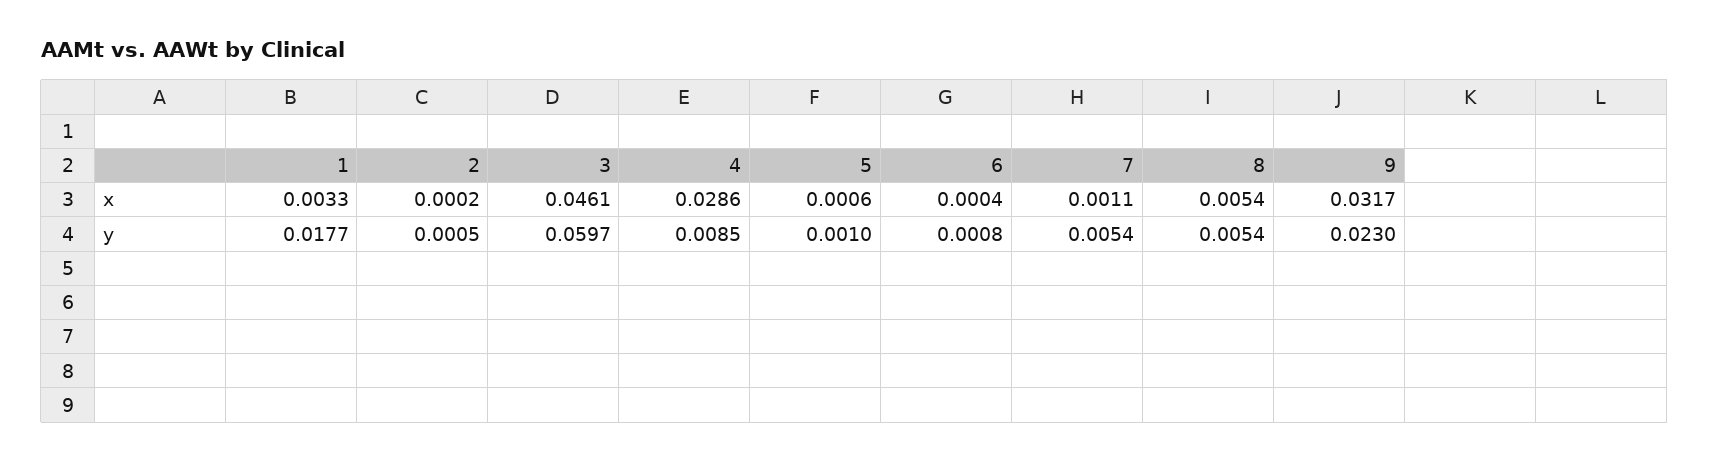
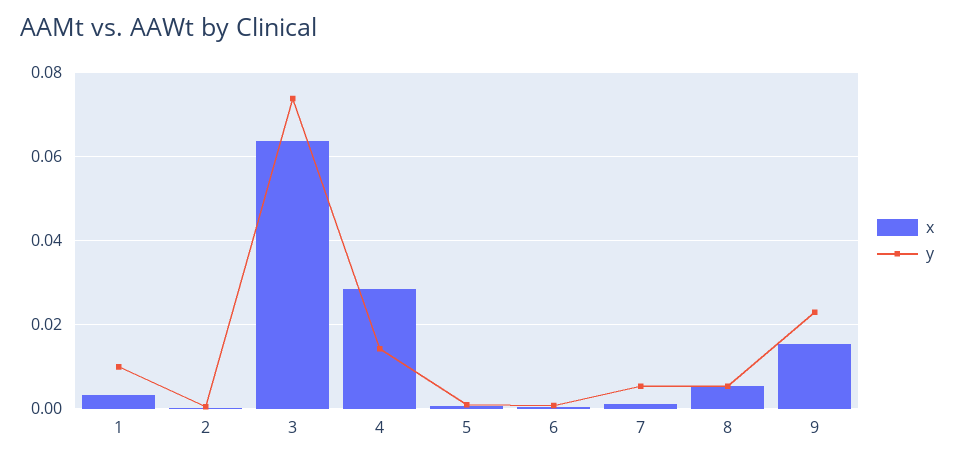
x, 3: 0.0461 -> 0.064
x, 9: 0.0317 -> 0.016
y, 1: 0.0177 -> 0.01
y, 3: 0.0597 -> 0.074
y, 4: 0.0085 -> 0.014

